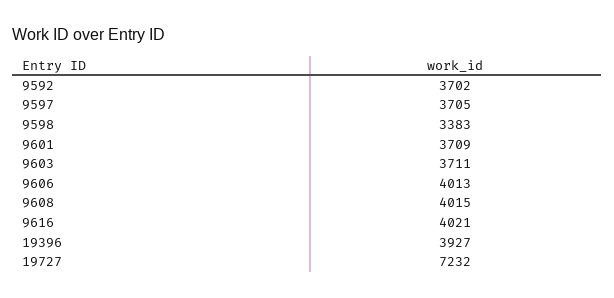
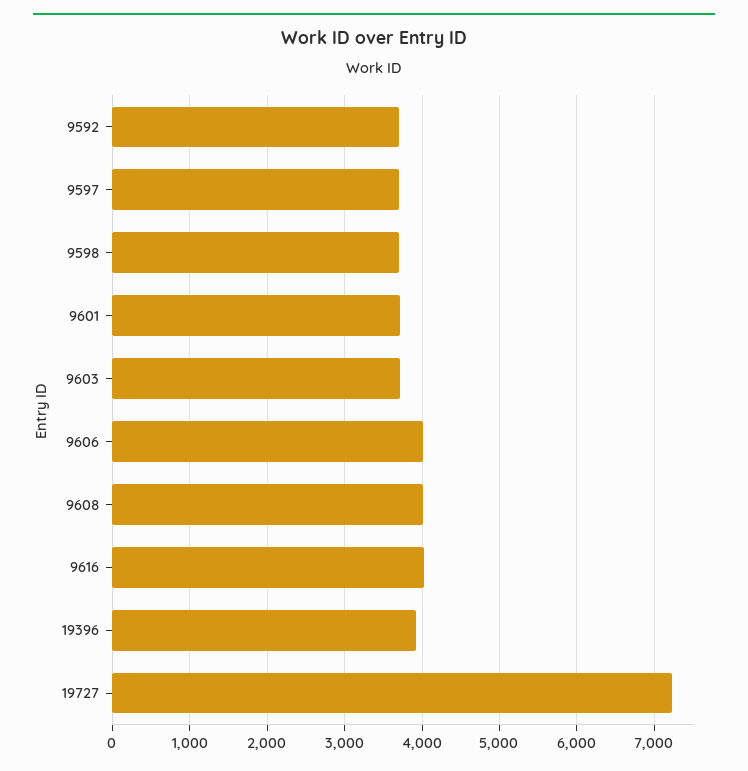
9598: 3383 -> 3700

